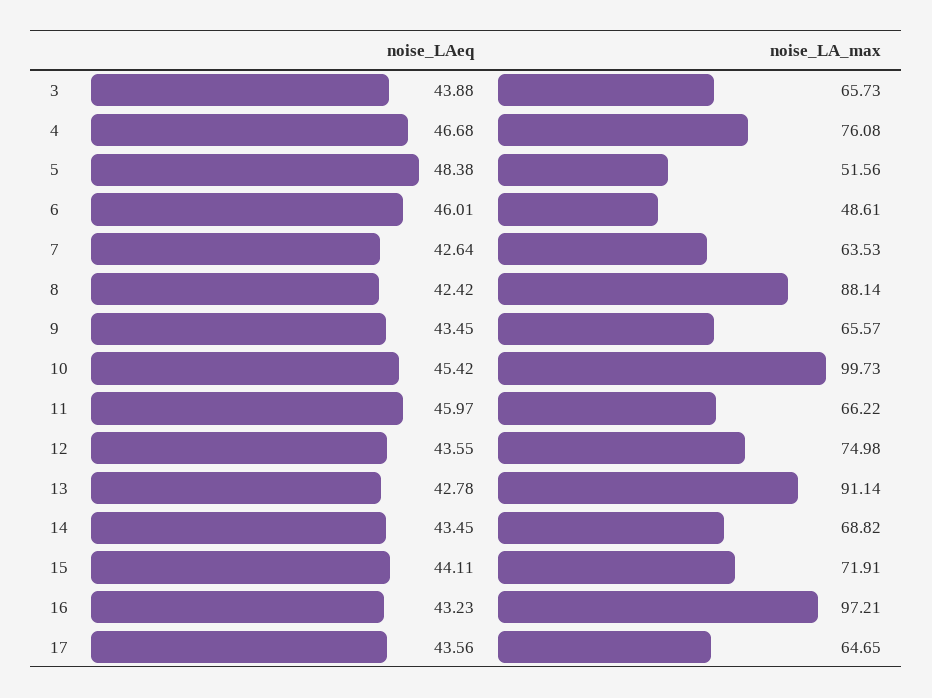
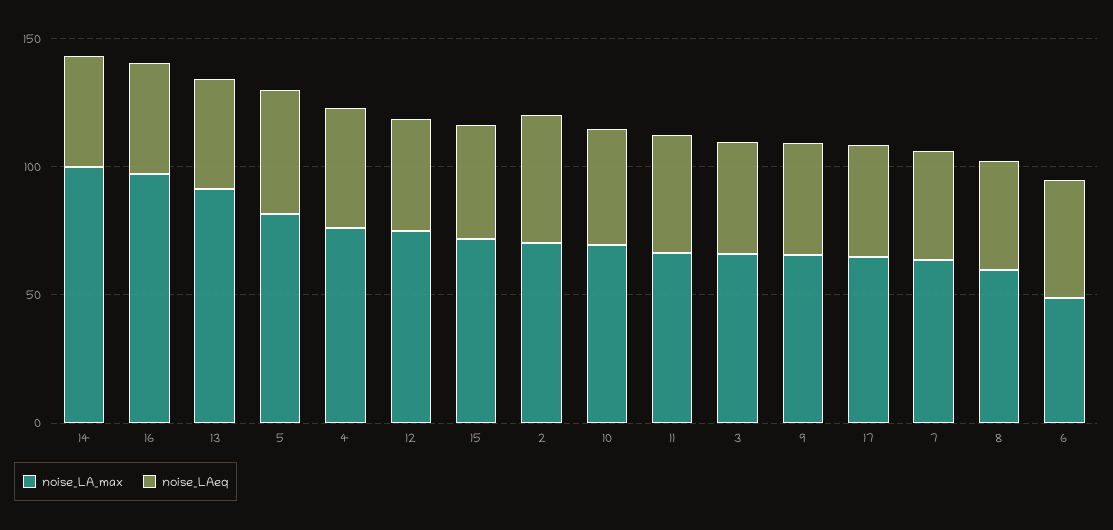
noise_LA_max, 5: 51.56 -> 80
noise_LA_max, 8: 88.14 -> 60
noise_LA_max, 10: 99.73 -> 70
noise_LA_max, 14: 68.82 -> 100
noise_LA_max, 2: none -> 70
noise_LAeq, 2: none -> 50

